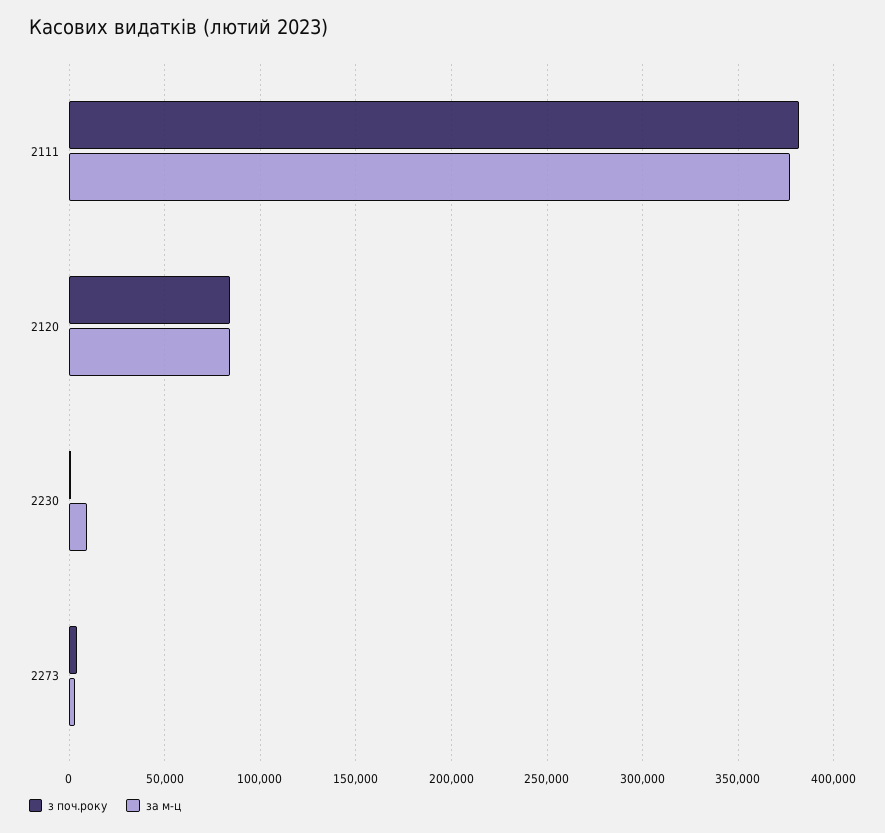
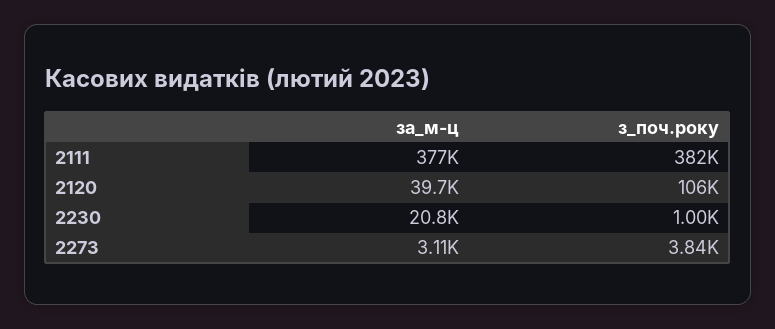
з поч.року, 2120: 85000 -> 106000
за м-ц, 2120: 85000 -> 39700
за м-ц, 2230: 10000 -> 20800

